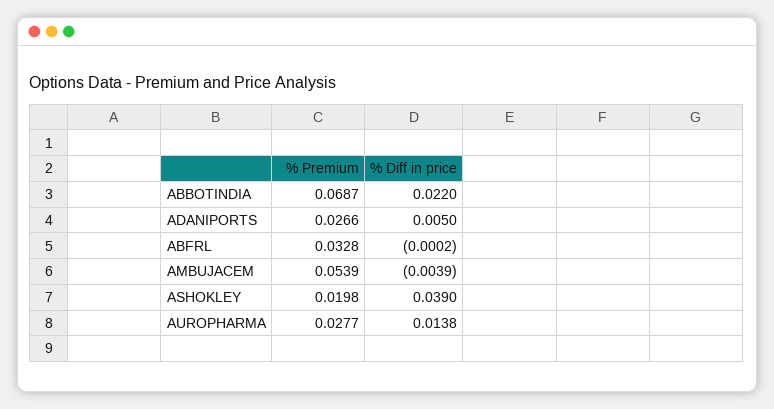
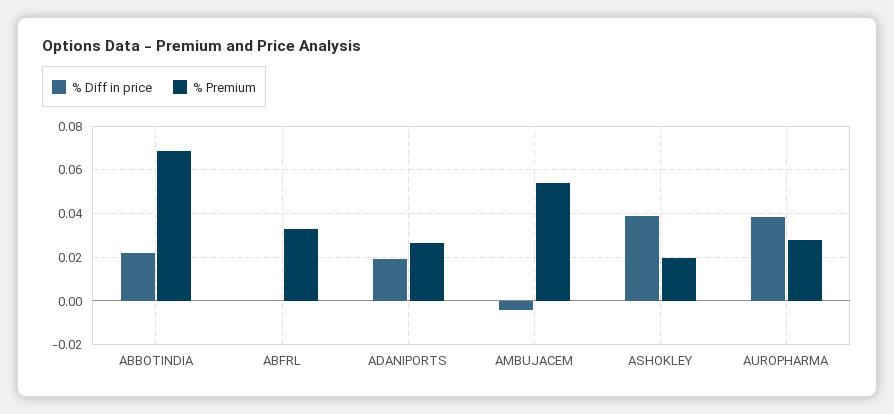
% Diff in price, ADANIPORTS: 0.005 -> 0.02
% Diff in price, AUROPHARMA: 0.0138 -> 0.04

